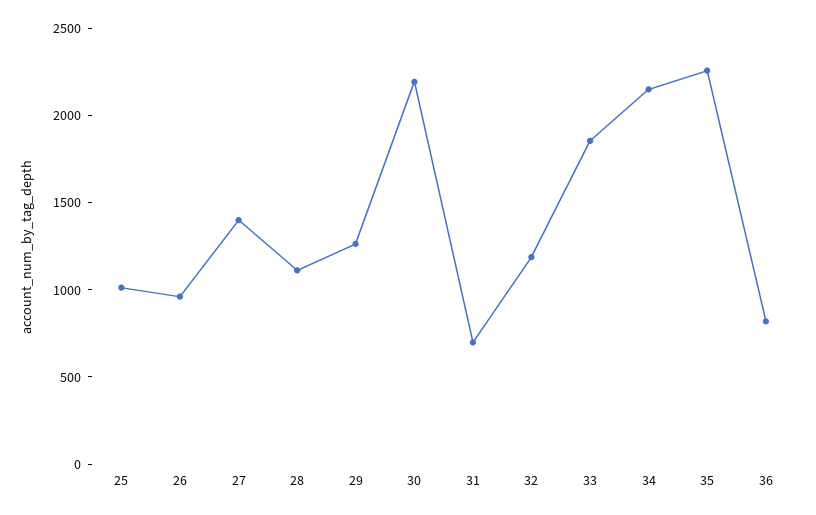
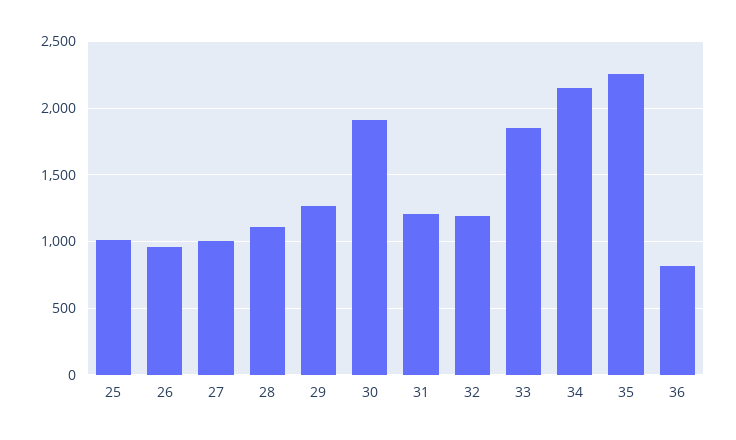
27: 1400 -> 1000
30: 2200 -> 1900
31: 700 -> 1200

